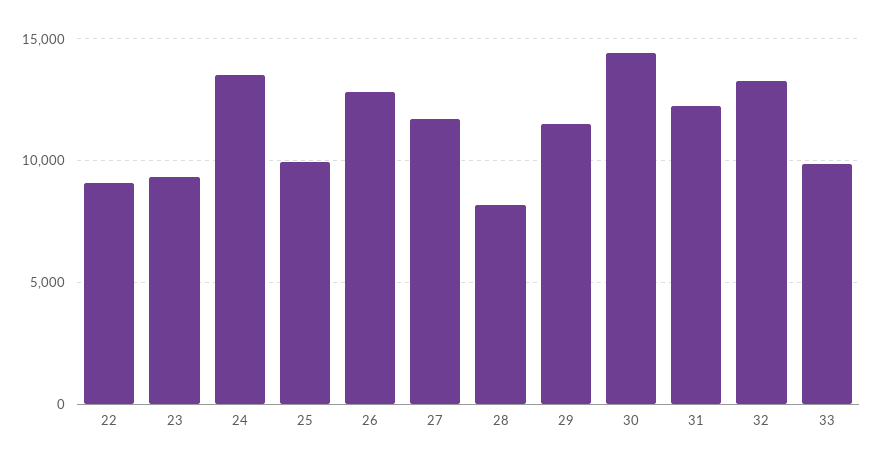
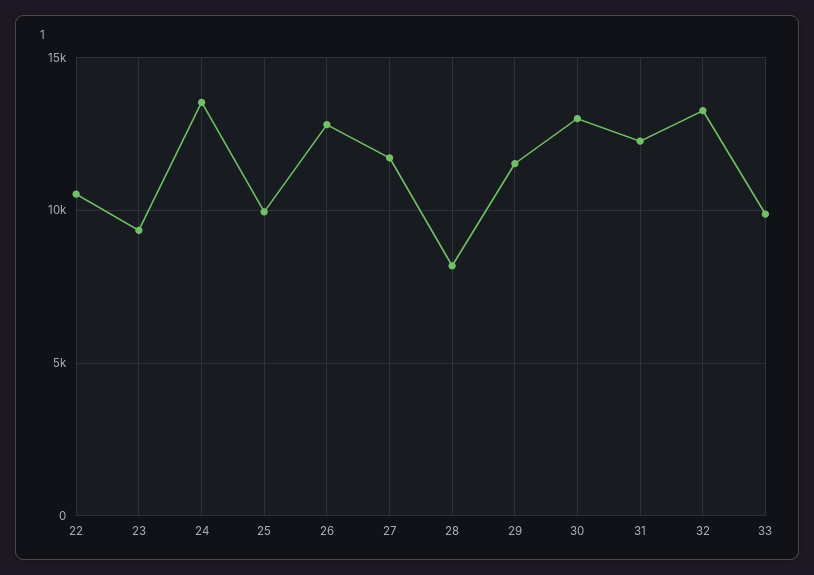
22: 9000 -> 10500
30: 14500 -> 13000

